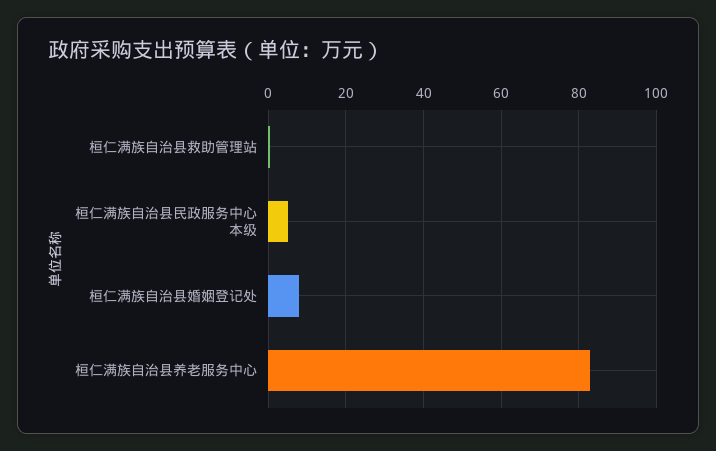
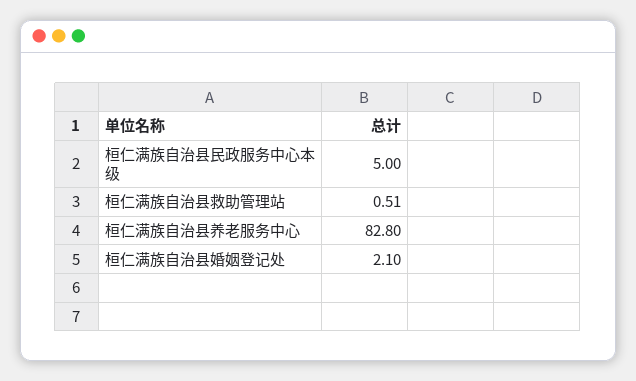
桓仁满族自治县婚姻登记处: 8 -> 2.1

